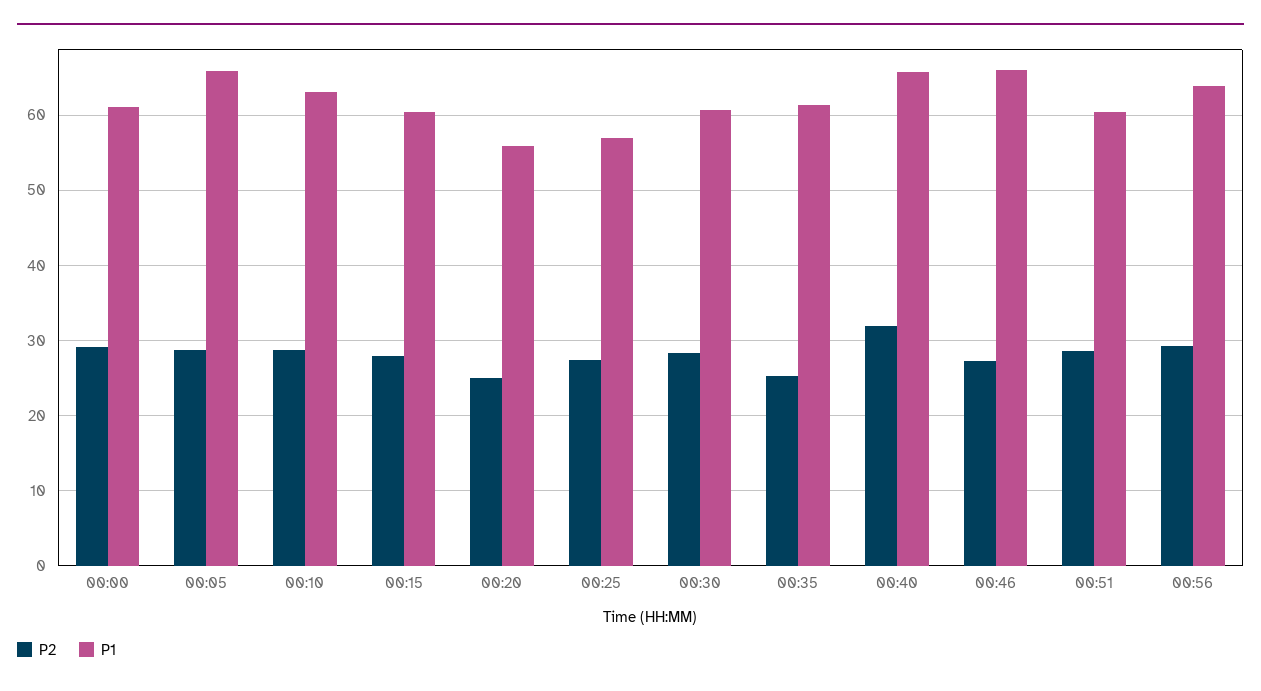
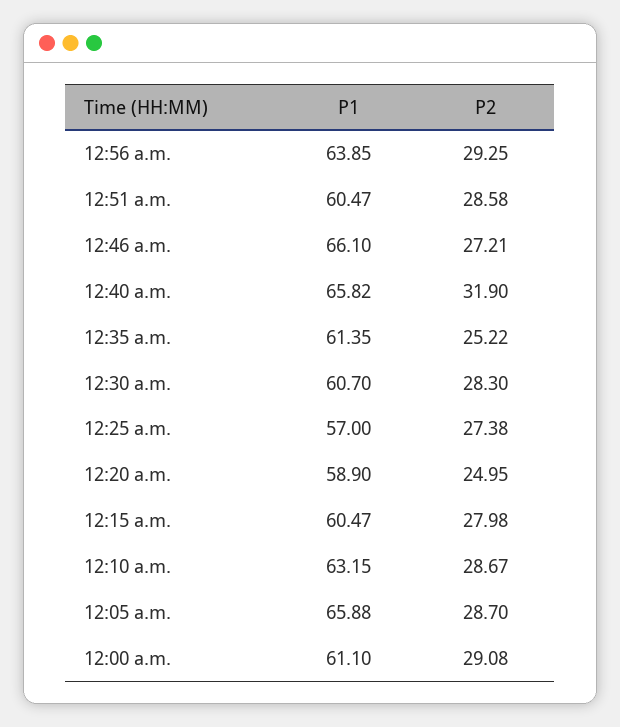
P1, 00:20: 56 -> 58.9

